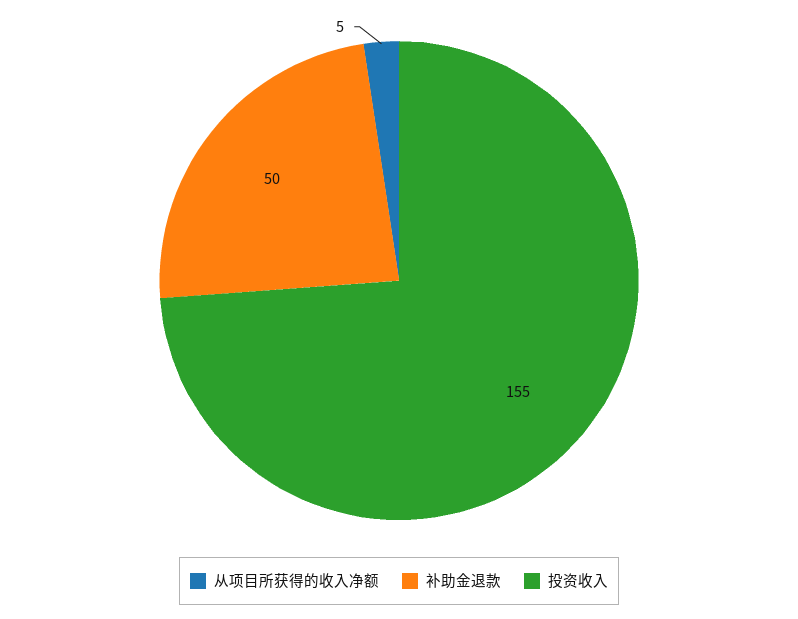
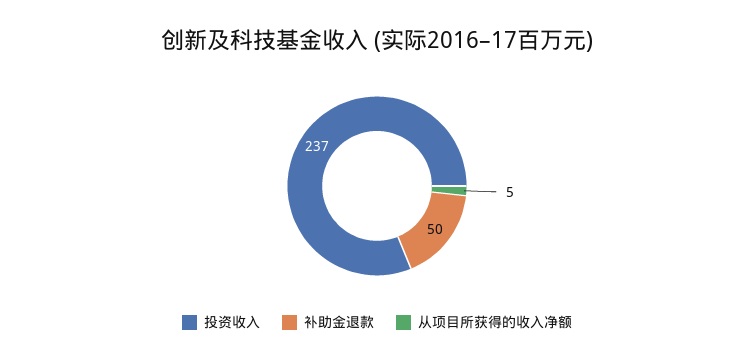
投资收入: 155 -> 237

